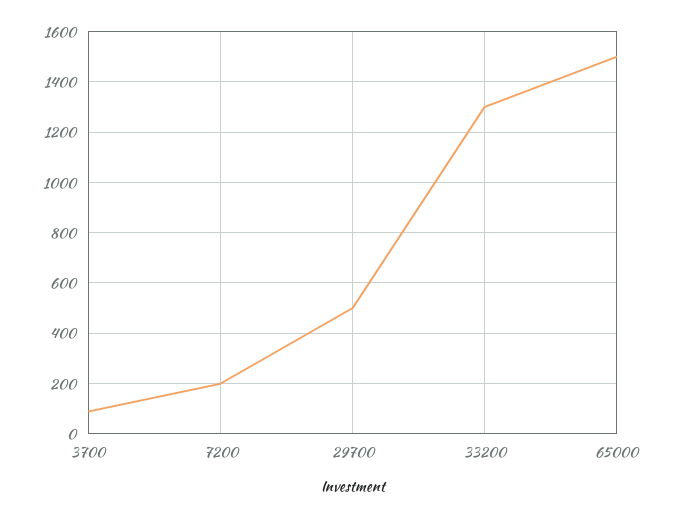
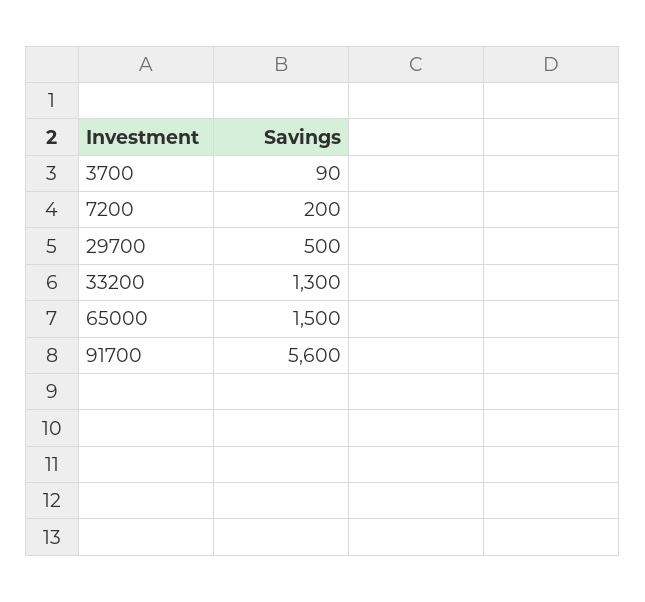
91700: none -> 5600

